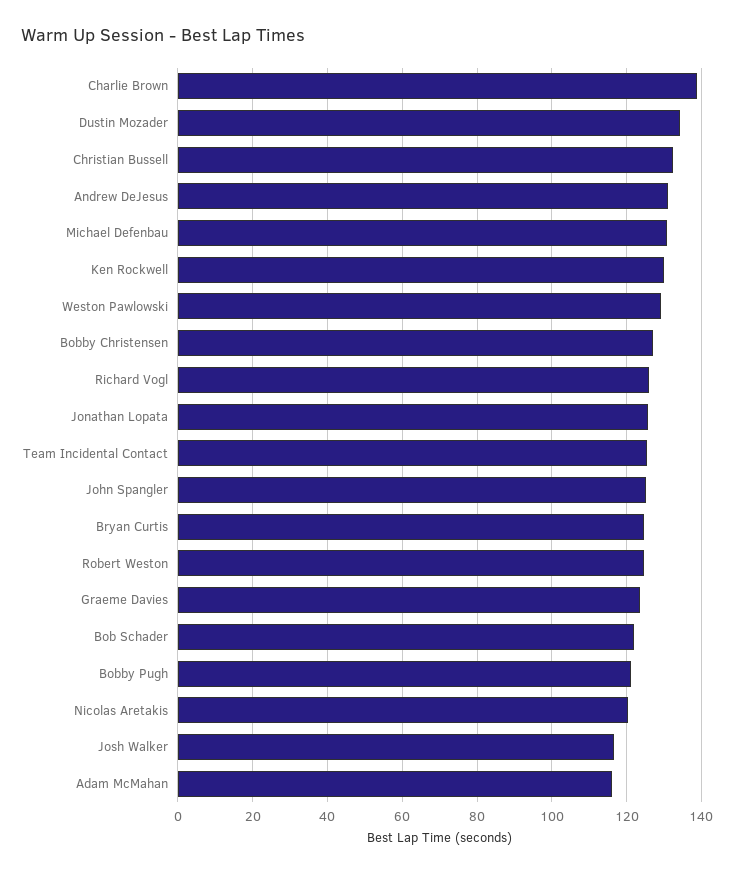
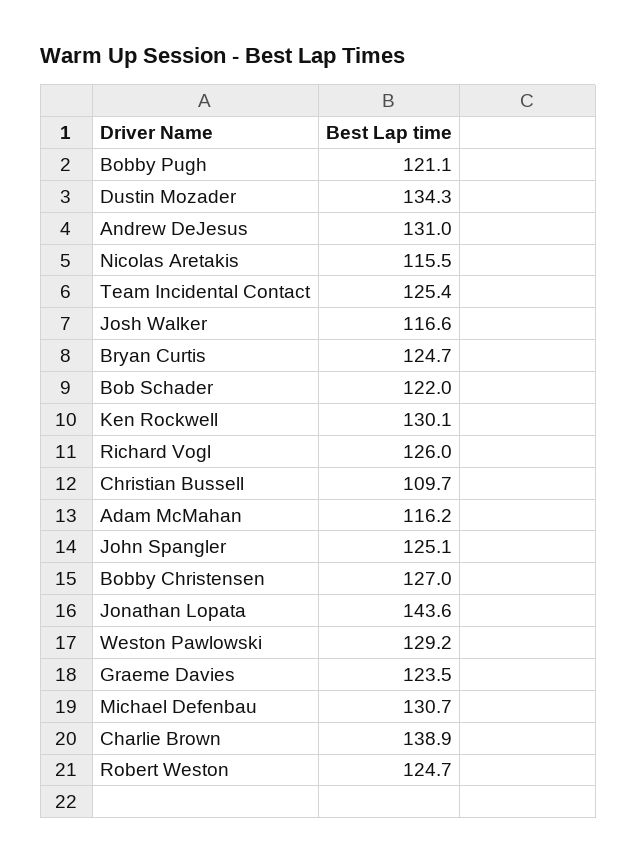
Christian Bussell: 132 -> 109.7
Jonathan Lopata: 126 -> 143.6
Nicolas Aretakis: 120 -> 115.5

